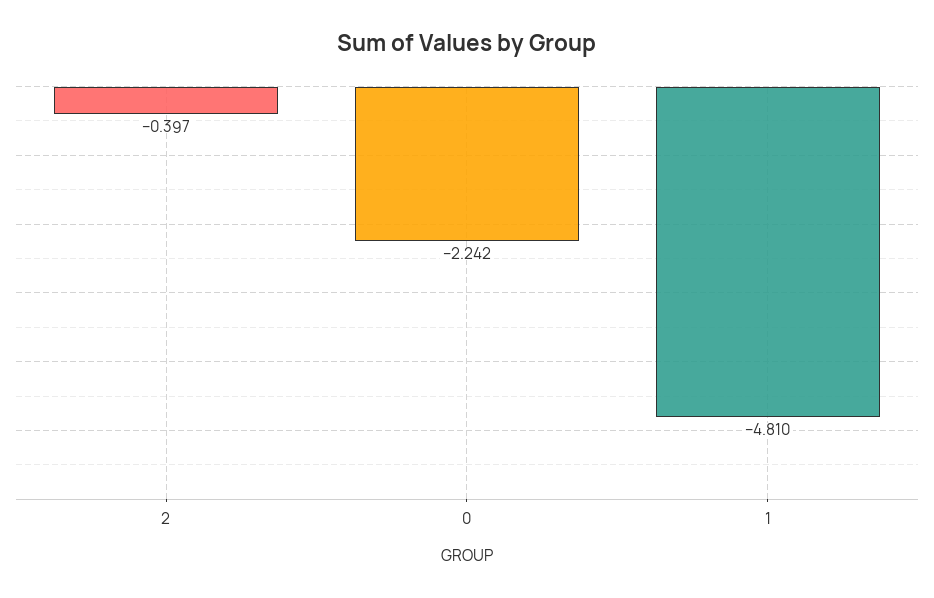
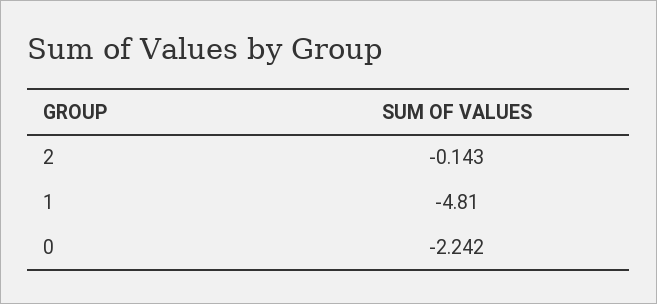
2: -0.397 -> -0.143

